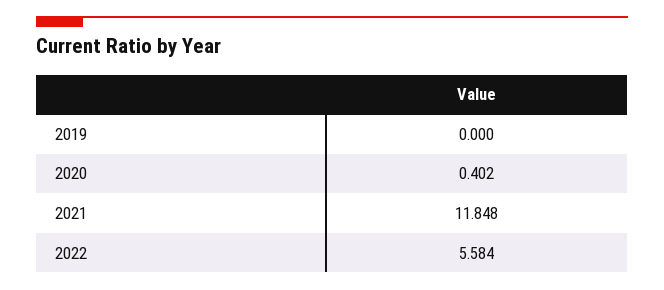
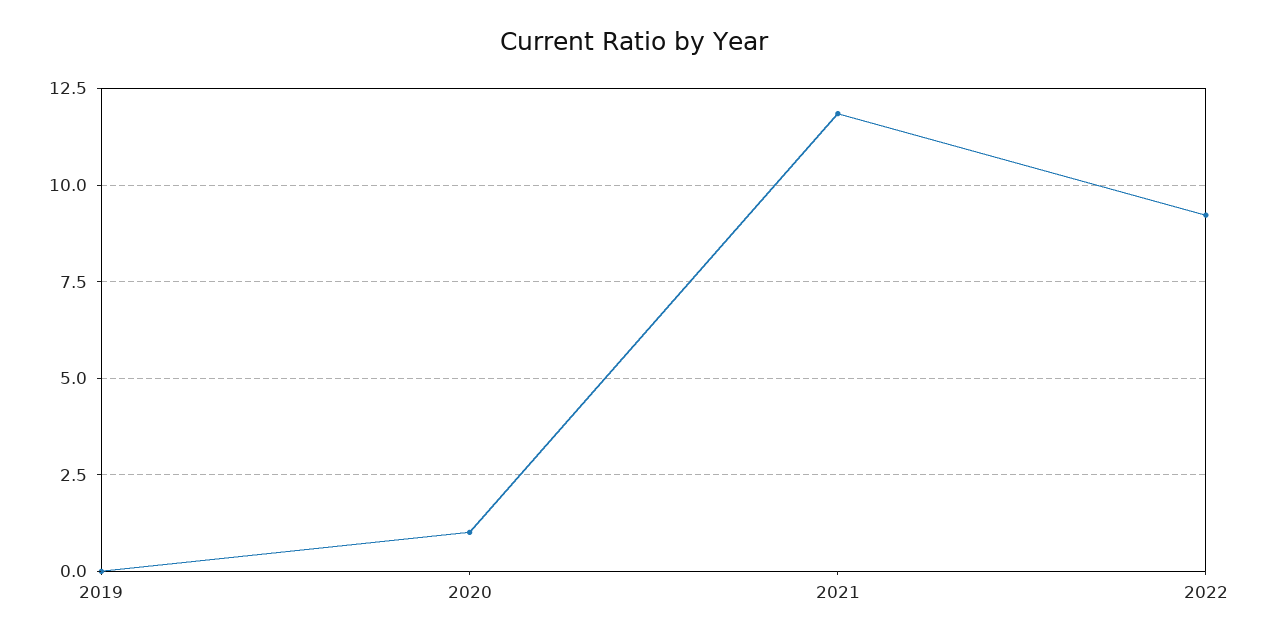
2020: 0.402 -> 1
2022: 5.584 -> 9.25

